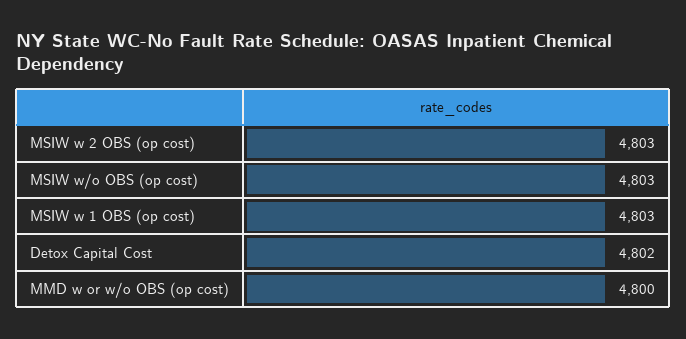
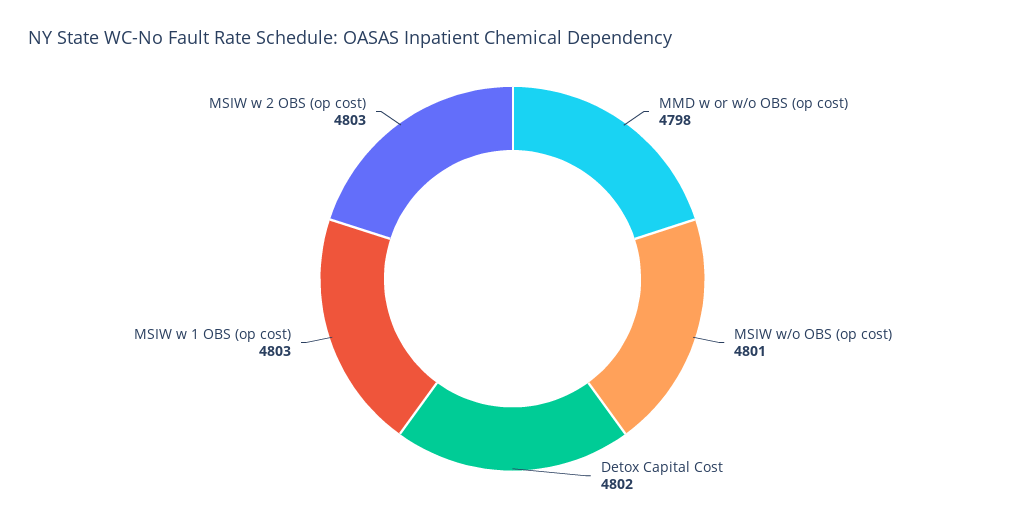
MSIW w/o OBS (op cost): 4803 -> 4801
MMD w or w/o OBS (op cost): 4800 -> 4798

